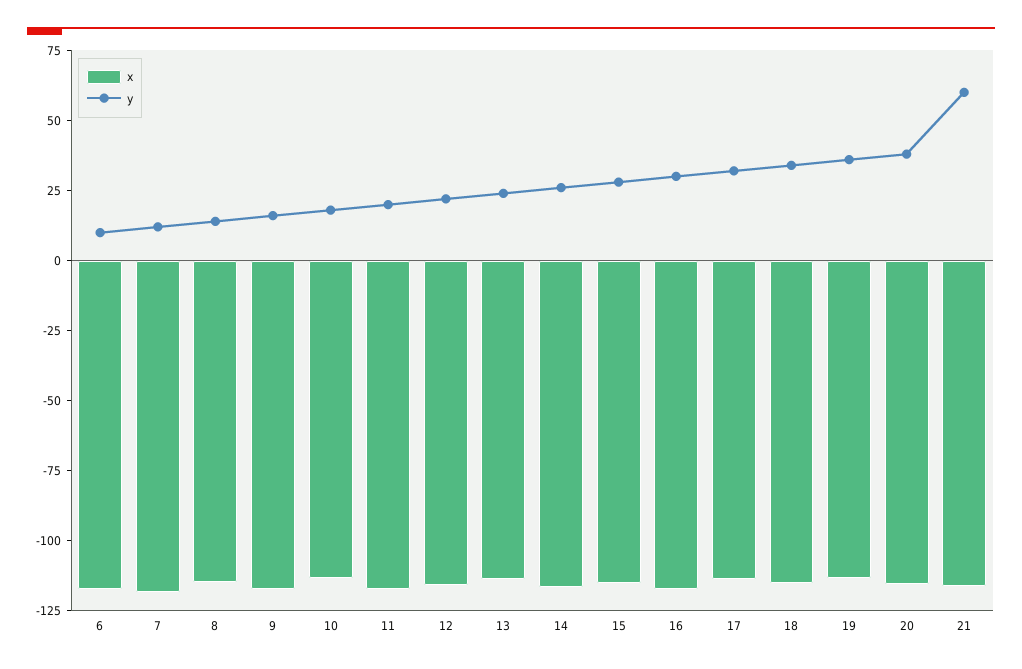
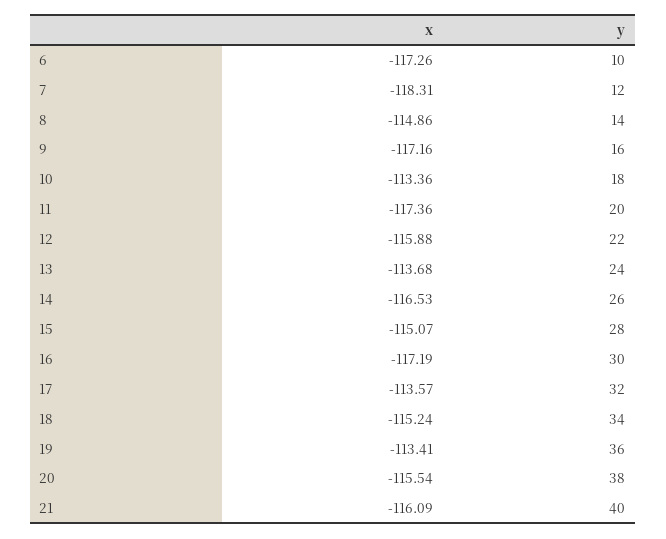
y, 21: 60 -> 40

